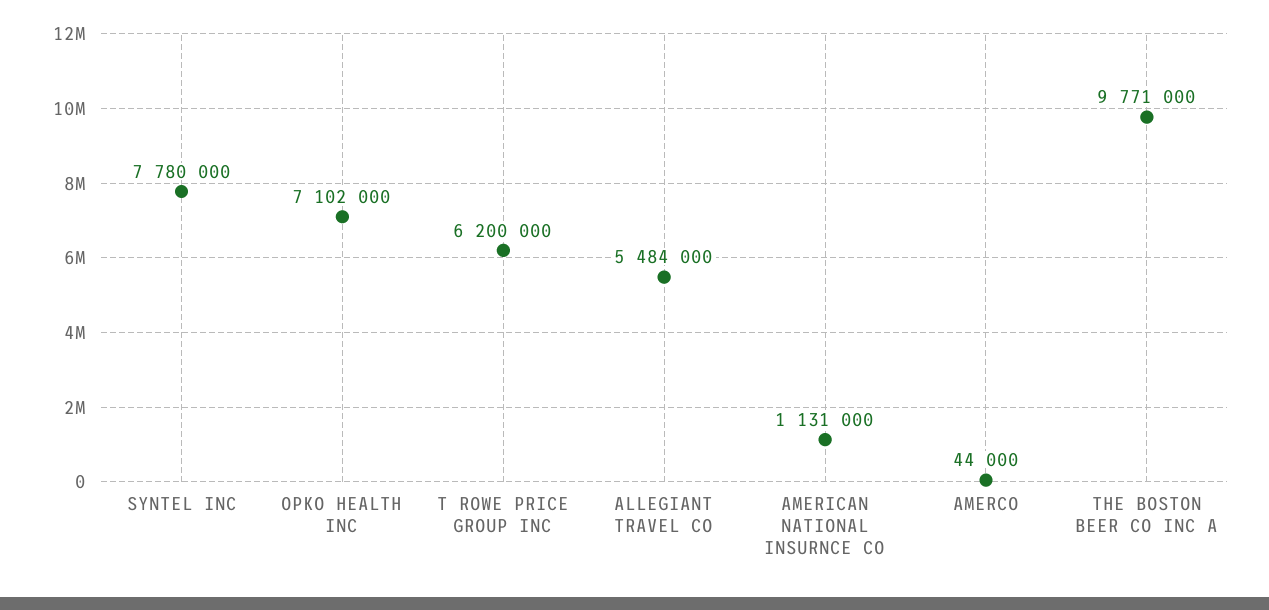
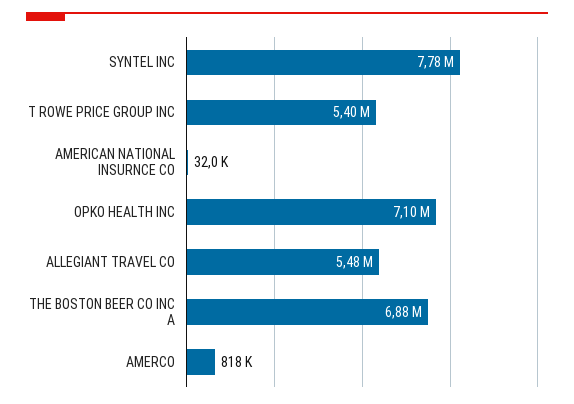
T ROWE PRICE GROUP INC: 6200000 -> 5400000
AMERICAN NATIONAL INSURNCE CO: 1131000 -> 32000
AMERCO: 44000 -> 818000
THE BOSTON BEER CO INC A: 9771000 -> 6880000

